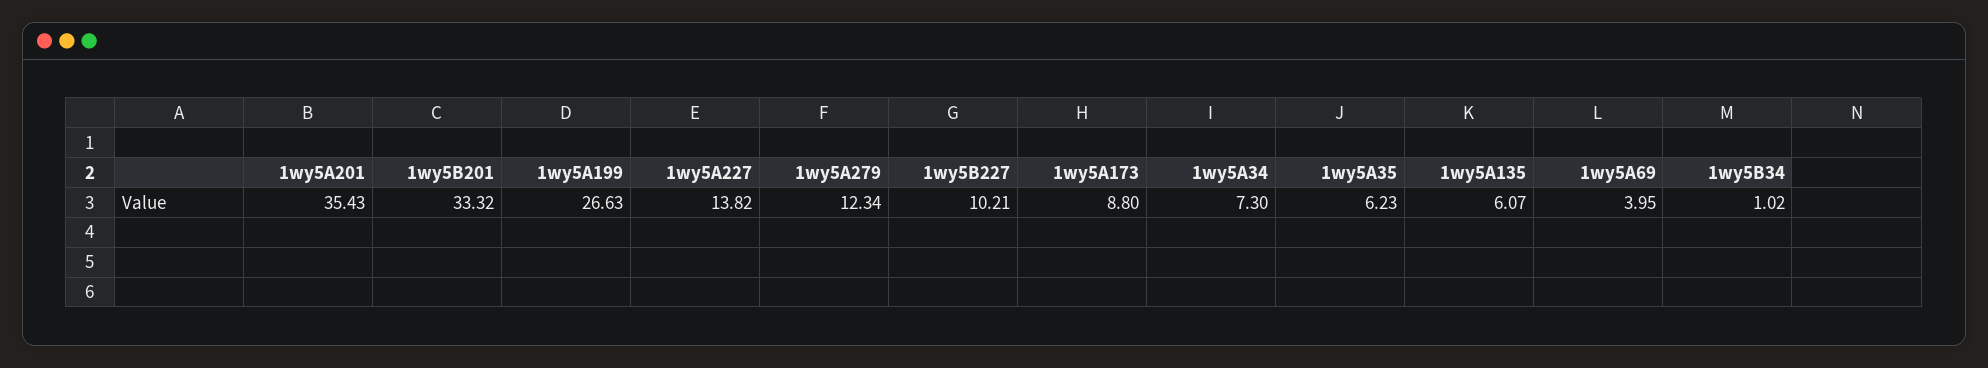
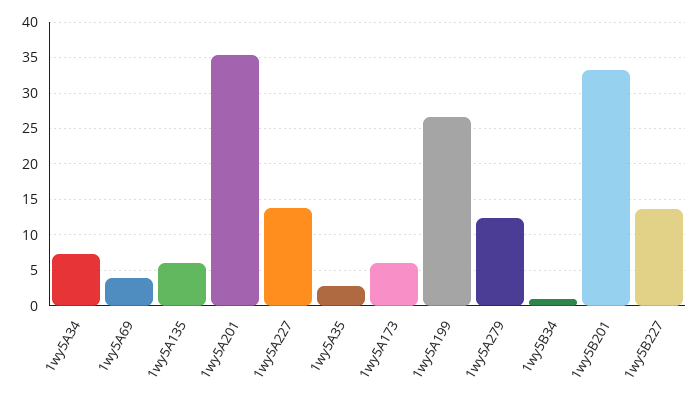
1wy5B227: 10.21 -> 14
1wy5A173: 8.8 -> 6
1wy5A35: 6.23 -> 3

